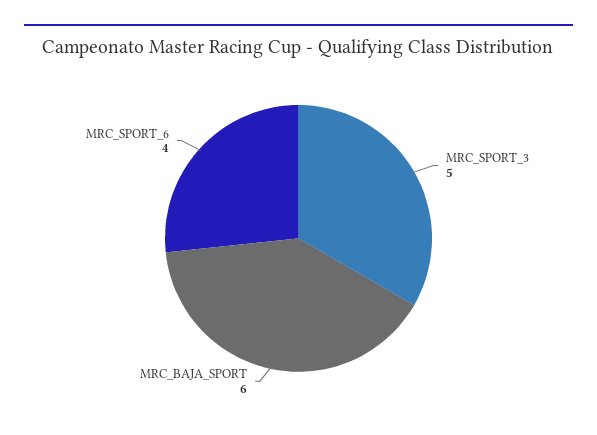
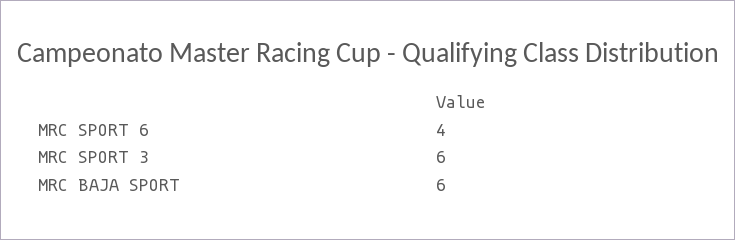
MRC_SPORT_3: 5 -> 6

